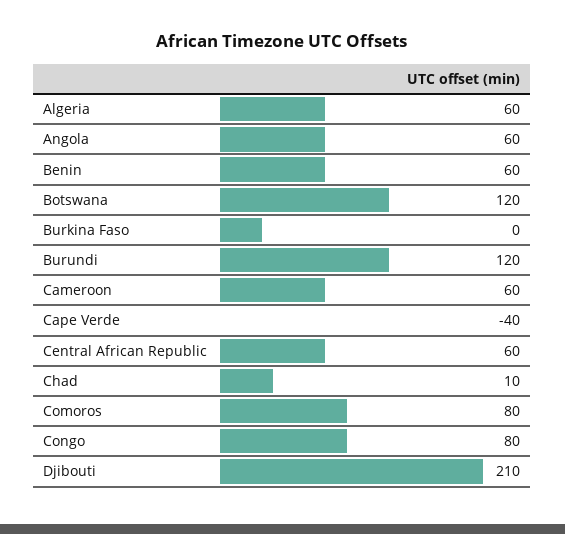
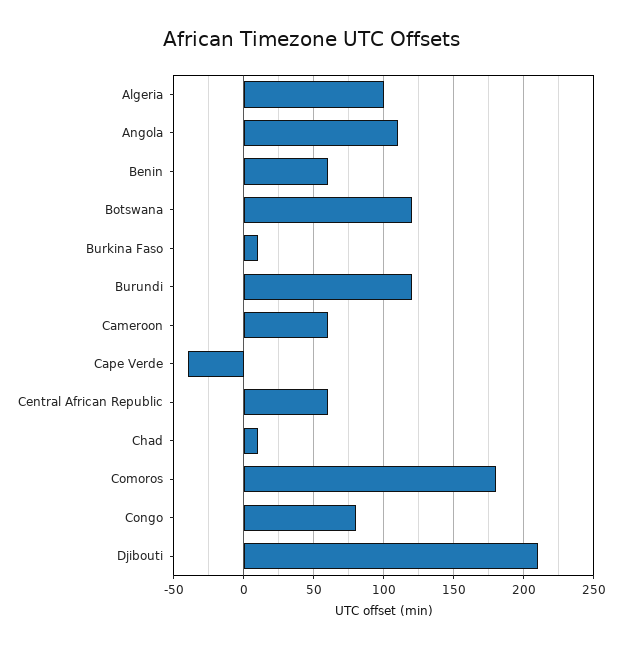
Algeria: 60 -> 100
Angola: 60 -> 110
Burkina Faso: 0 -> 10
Comoros: 80 -> 180

